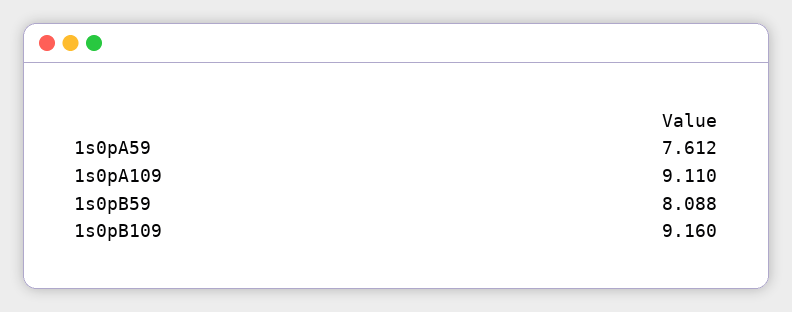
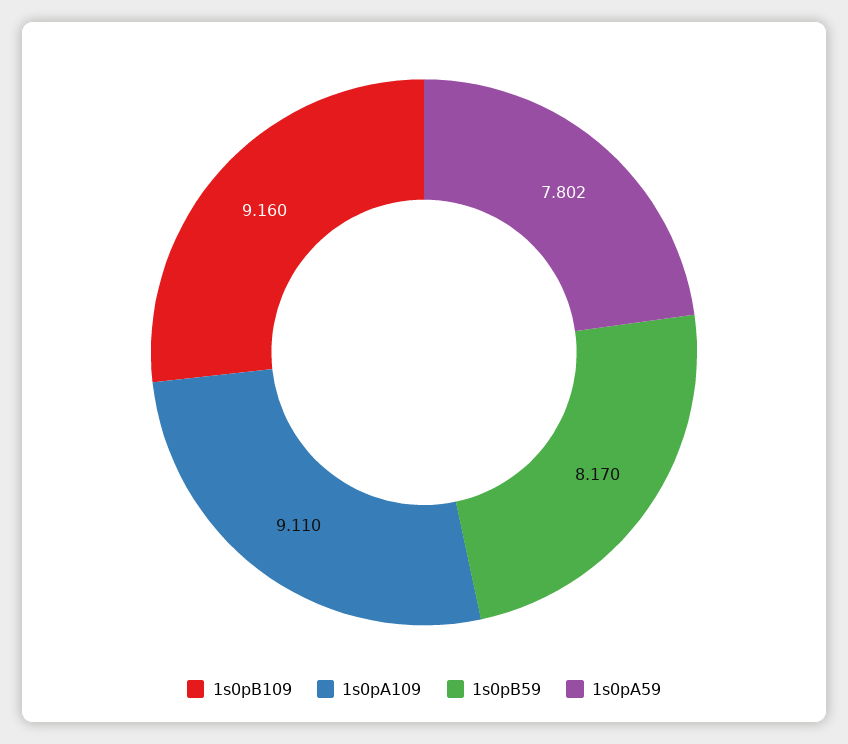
1s0pA59: 7.612 -> 7.802
1s0pB59: 8.088 -> 8.17

